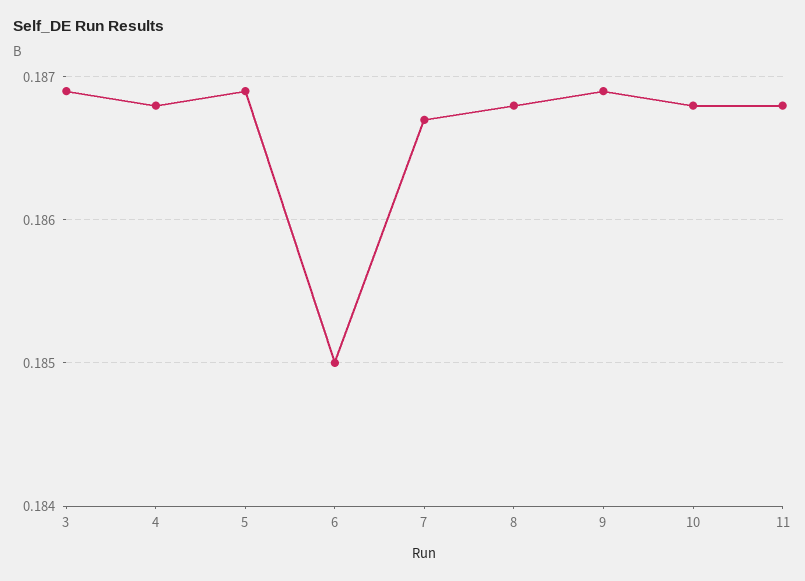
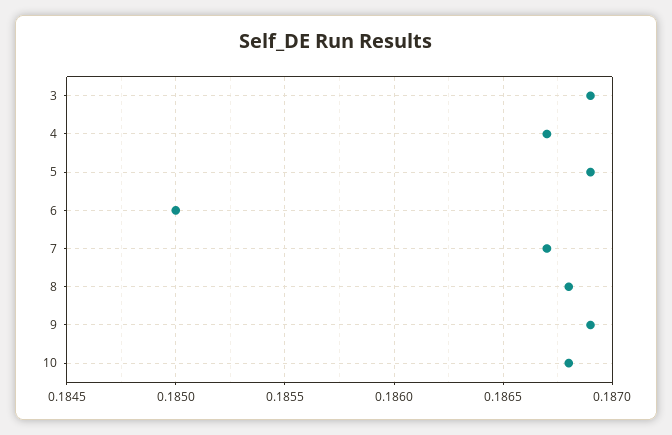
4: 0.1868 -> 0.1867
11: 0.1868 -> none

